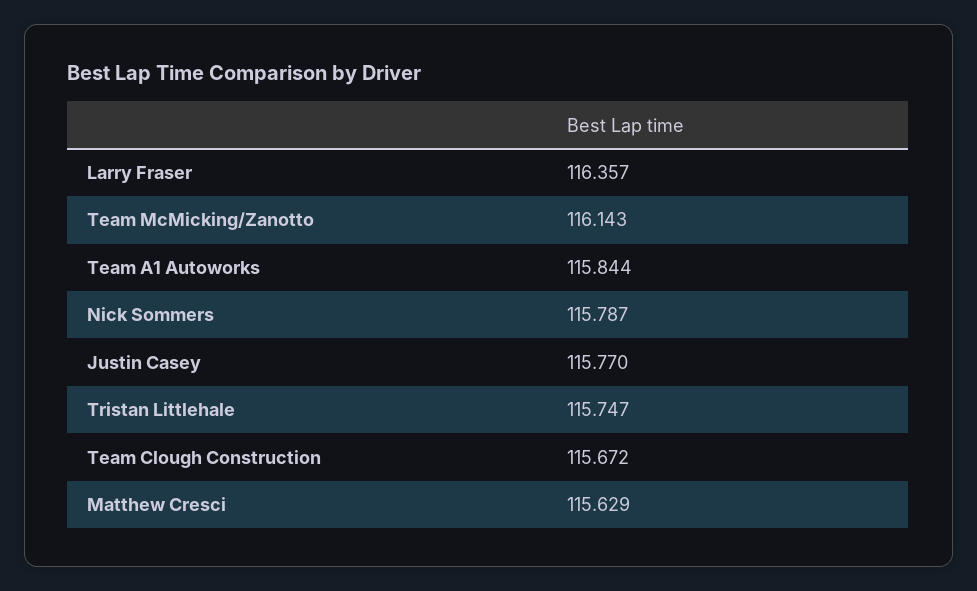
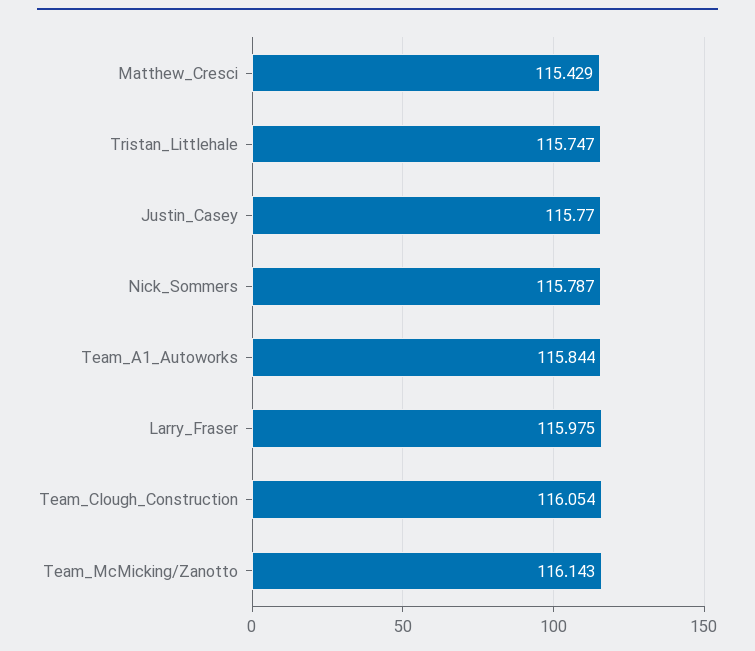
Larry Fraser: 116.357 -> 115.975
Team Clough Construction: 115.672 -> 116.054
Matthew Cresci: 115.629 -> 115.429

